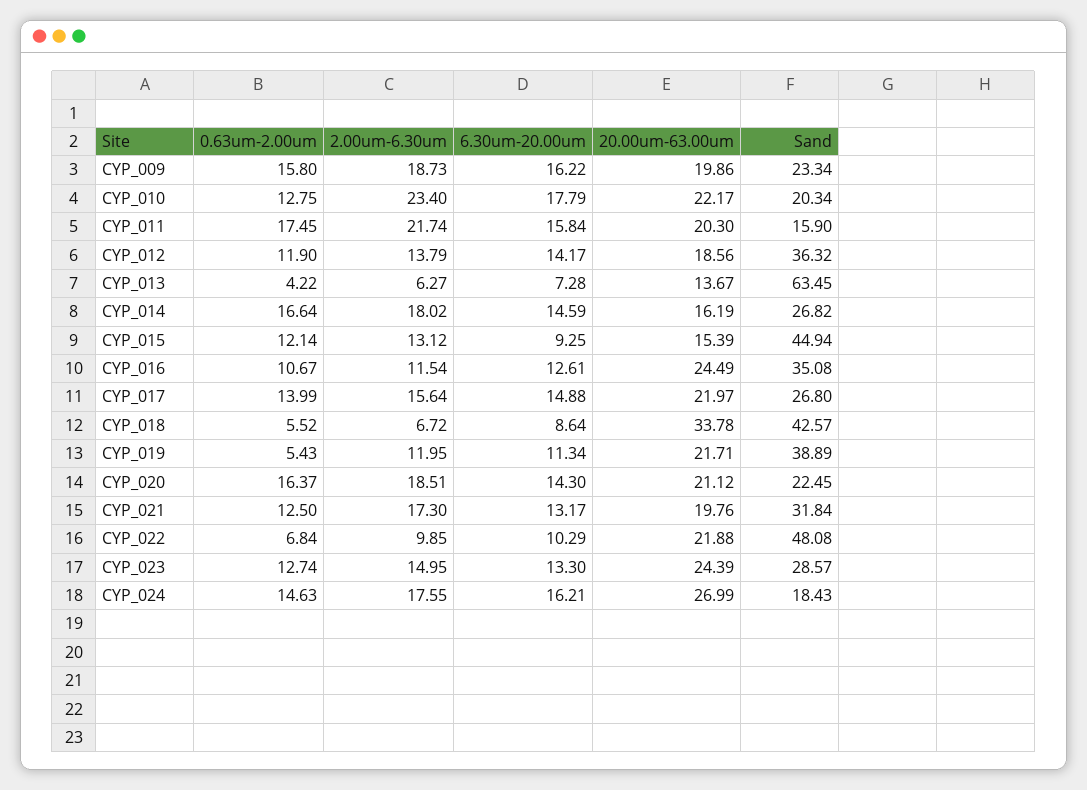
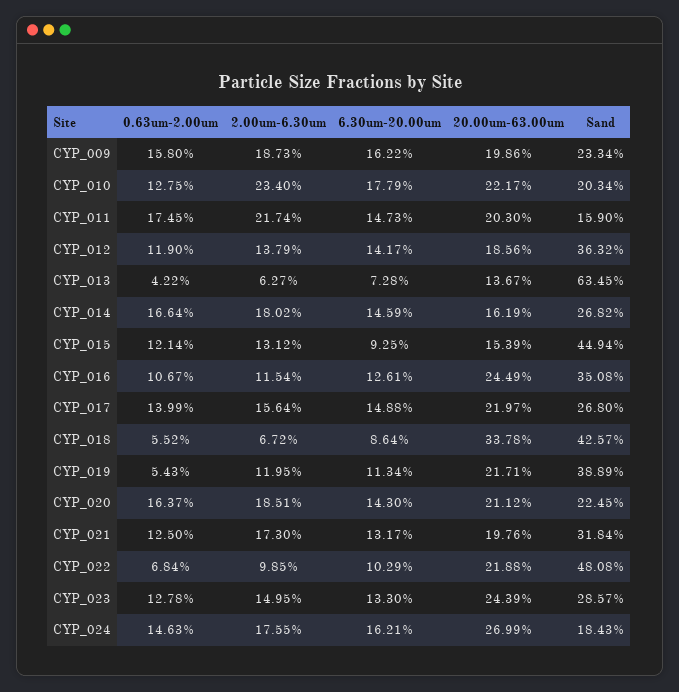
6.30um-20.00um, CYP_011: 15.84 -> 14.73
0.63um-2.00um, CYP_023: 12.74 -> 12.78

